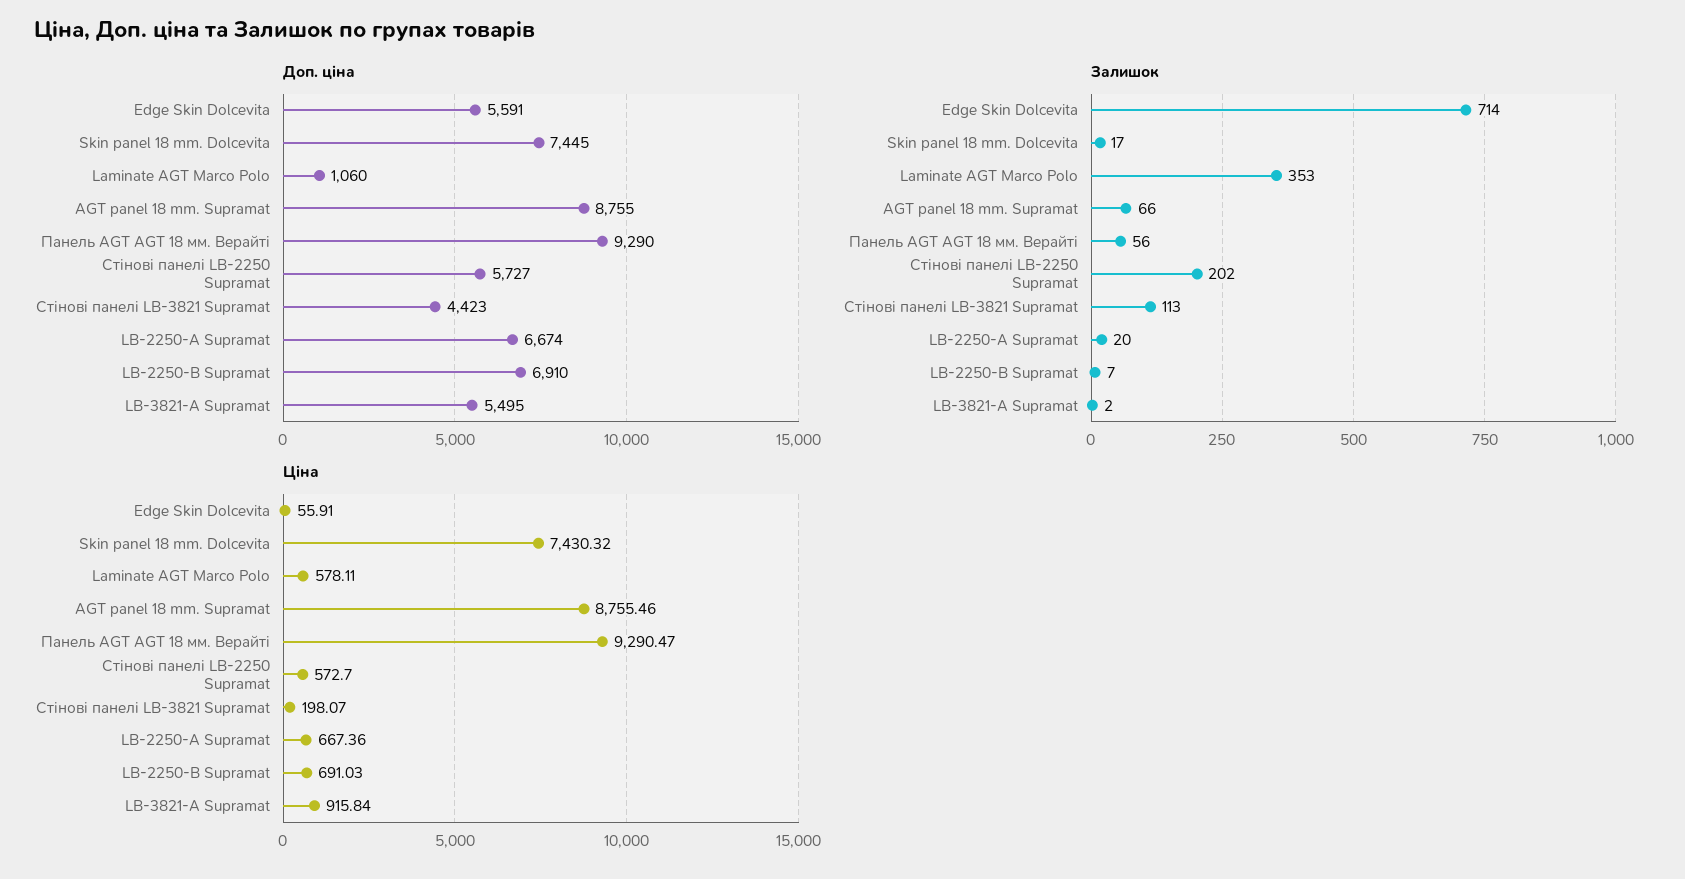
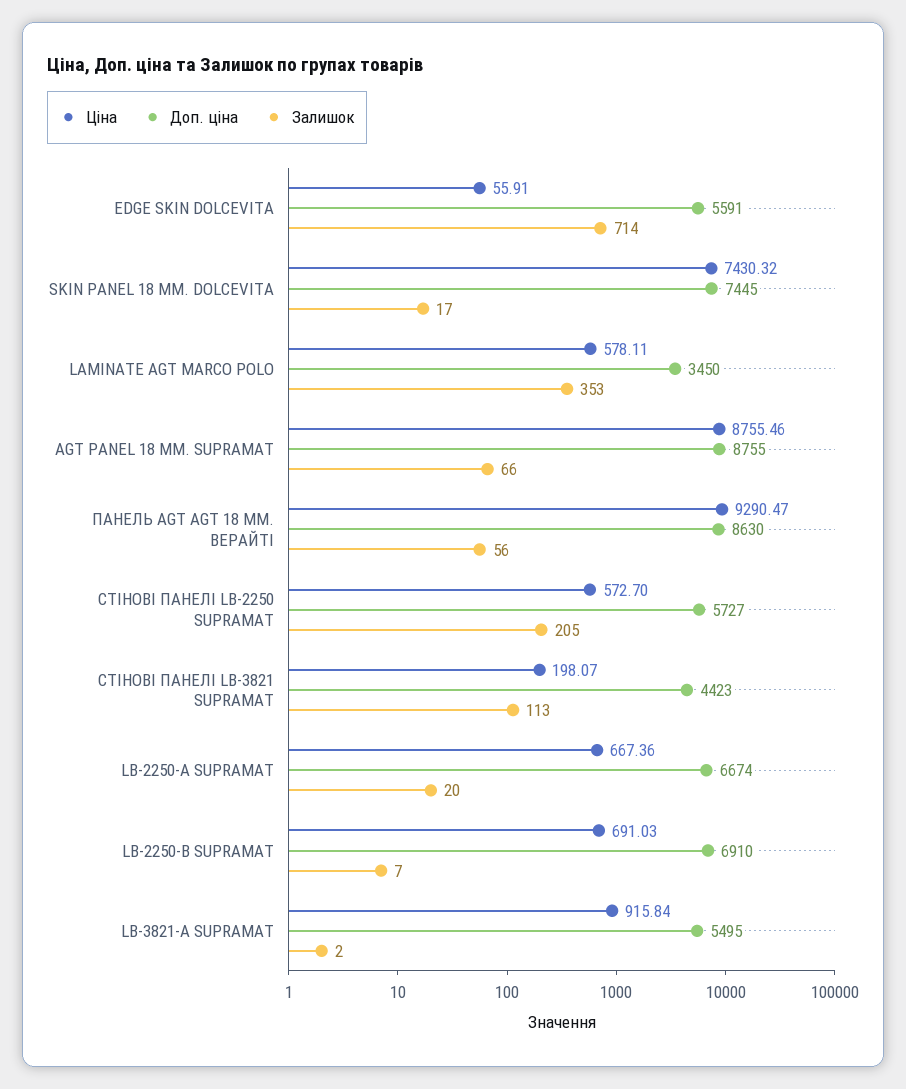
Доп. ціна, Laminate AGT Marco Polo: 1060 -> 3450
Доп. ціна, Панель AGT AGT 18 мм. Верайті: 9290 -> 8630
Залишок, Стінові панелі LB-2250 Supramat: 202 -> 205

